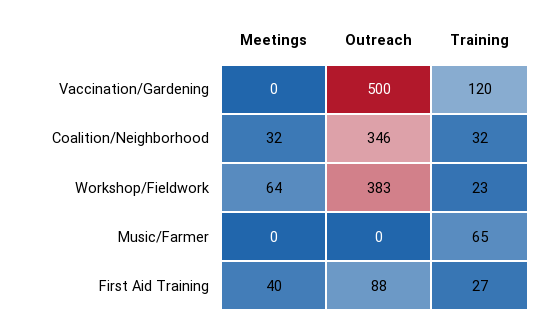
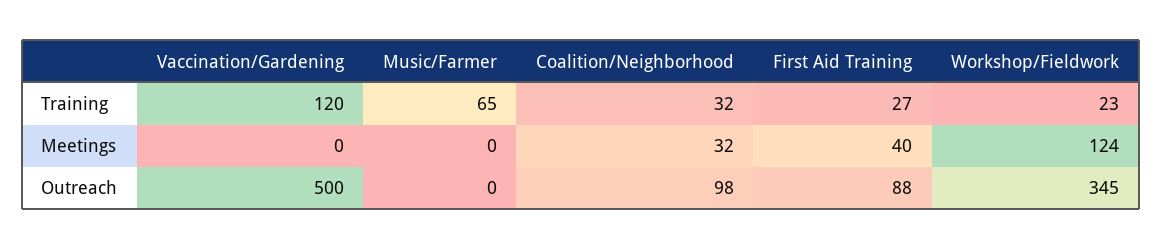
Outreach, Coalition/Neighborhood: 346 -> 98
Meetings, Workshop/Fieldwork: 64 -> 124
Outreach, Workshop/Fieldwork: 383 -> 345

